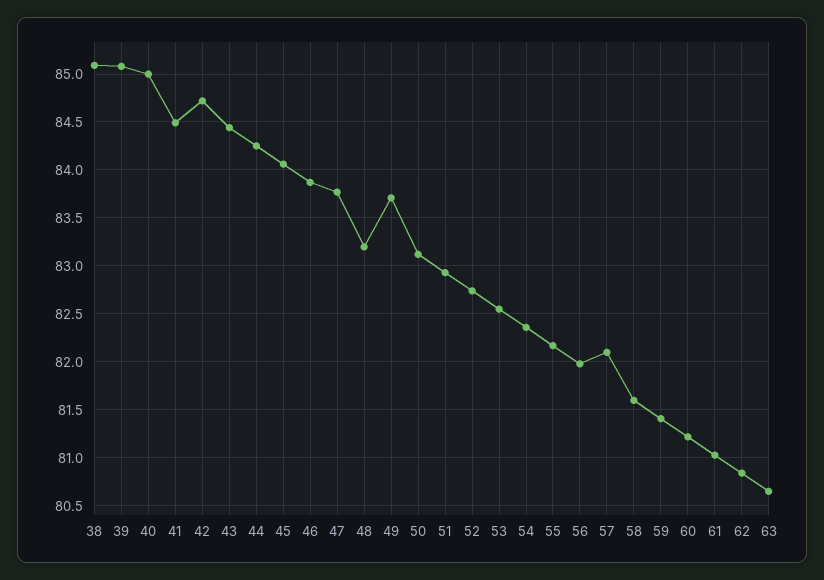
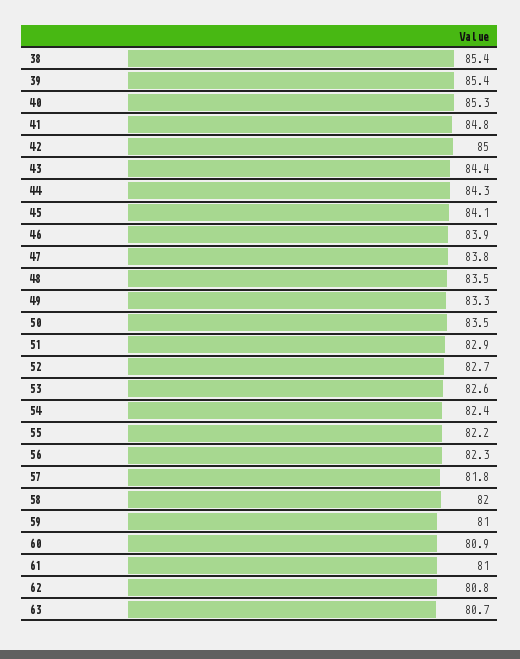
38: 85.1 -> 85.4
39: 85.1 -> 85.4
40: 85 -> 85.3
41: 84.5 -> 84.8
42: 84.7 -> 85
48: 83.2 -> 83.5
49: 83.7 -> 83.3
50: 83.1 -> 83.5
56: 82 -> 82.3
57: 82.1 -> 81.8
58: 81.6 -> 82
59: 81.4 -> 81
60: 81.2 -> 80.9

